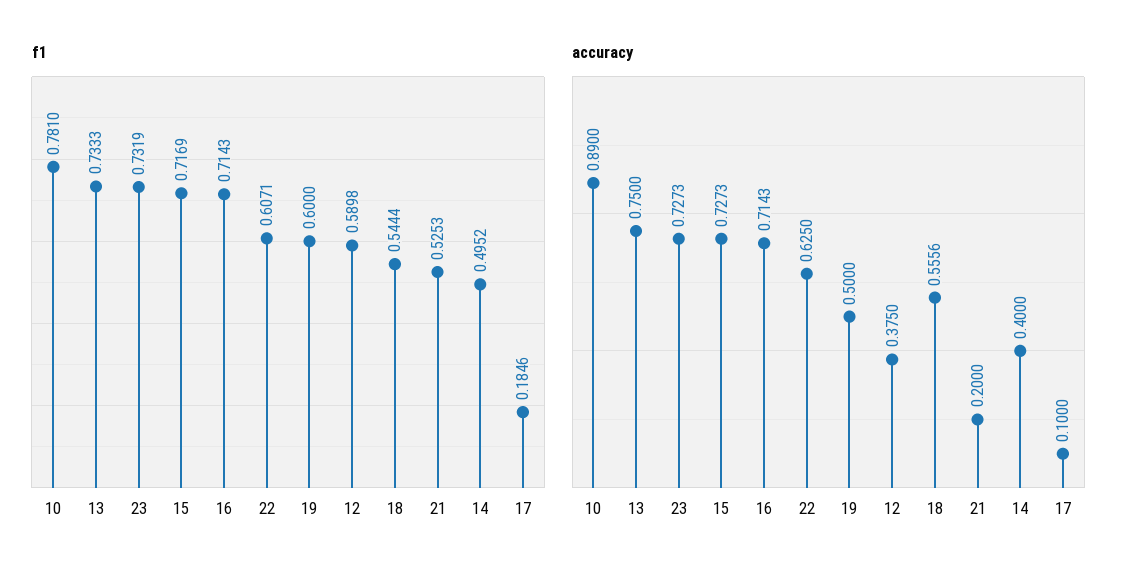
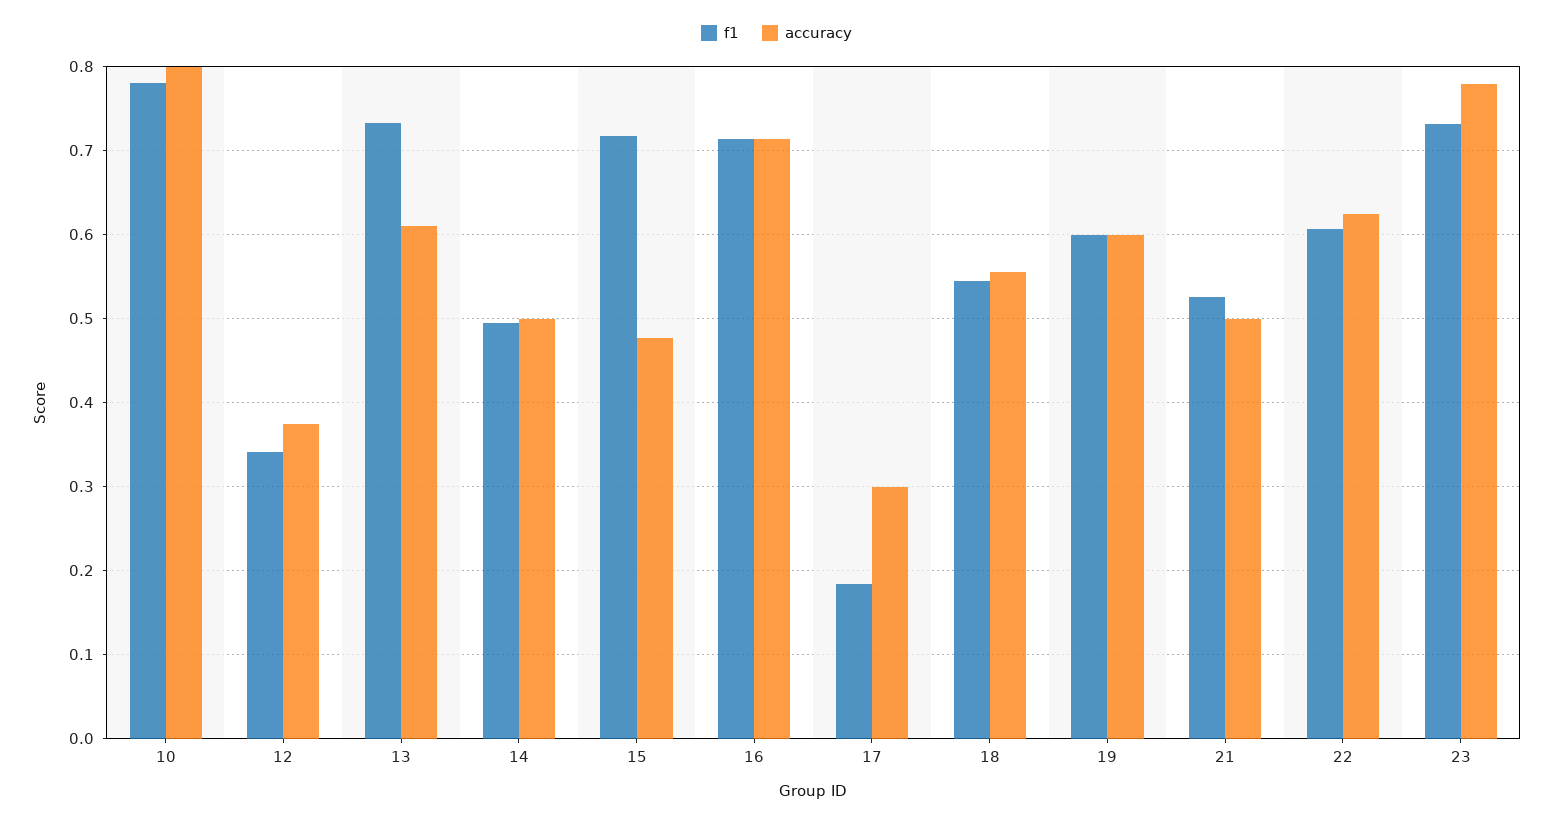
f1, 12: 0.5898 -> 0.34
accuracy, 10: 0.89 -> 0.8
accuracy, 13: 0.75 -> 0.61
accuracy, 23: 0.7273 -> 0.78
accuracy, 15: 0.7273 -> 0.48
accuracy, 19: 0.5 -> 0.6
accuracy, 21: 0.2 -> 0.5
accuracy, 14: 0.4 -> 0.5
accuracy, 17: 0.1 -> 0.3

